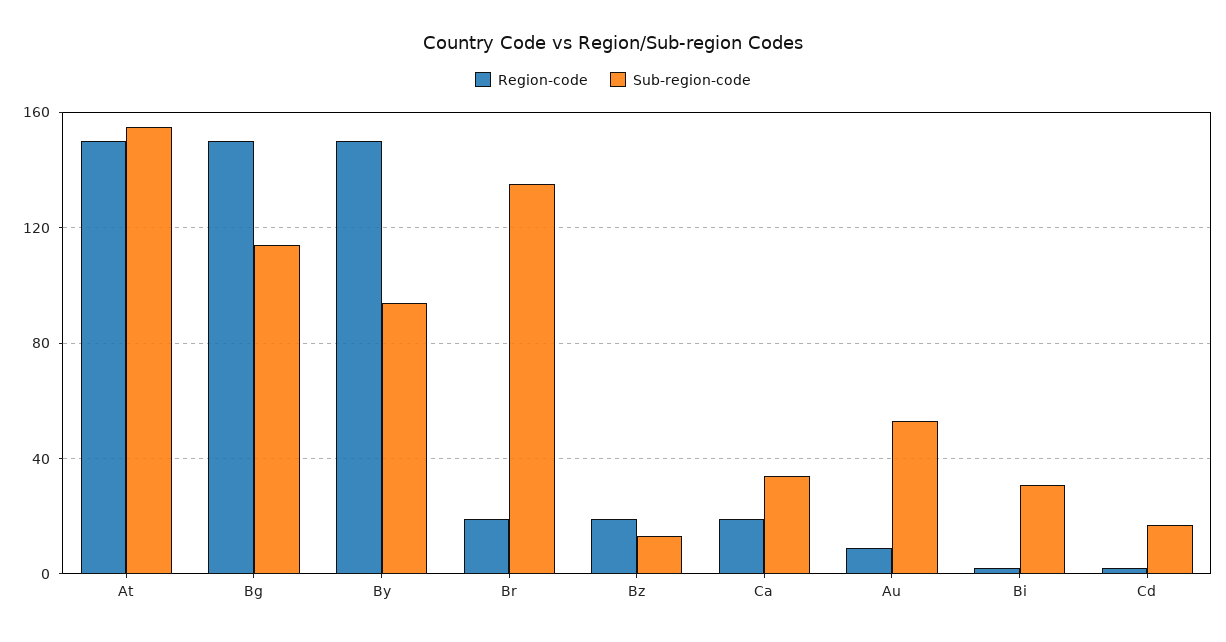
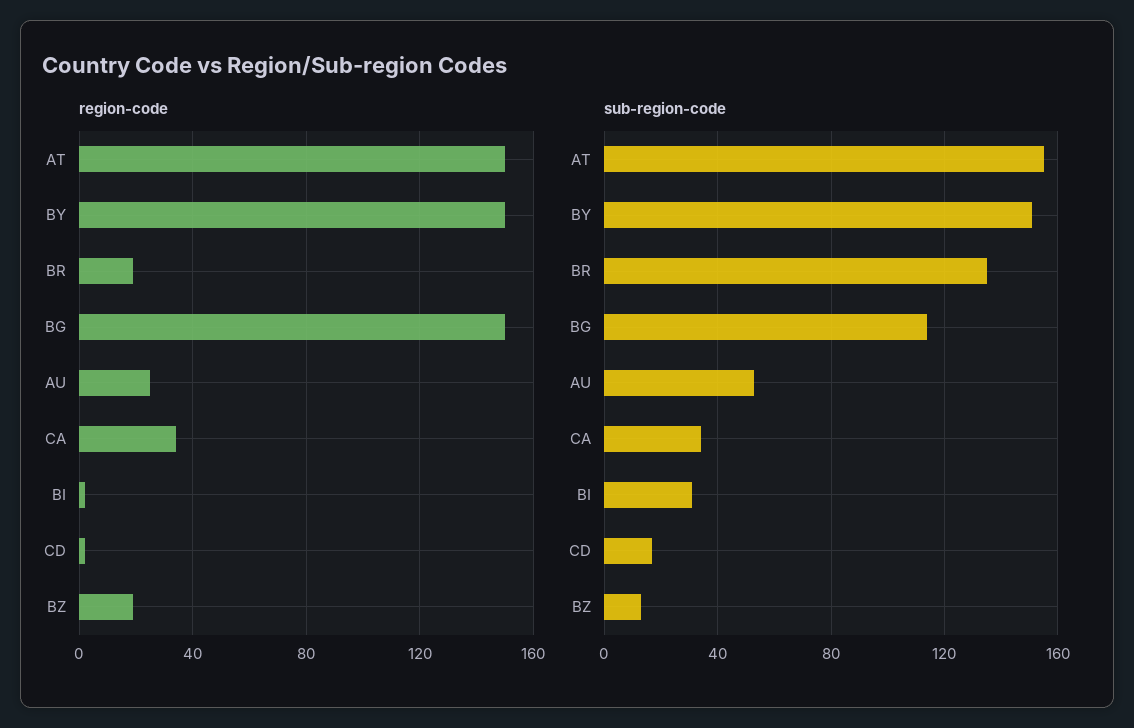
Sub-region-code, By: 95 -> 150
Region-code, Ca: 20 -> 35
Region-code, Au: 10 -> 25

